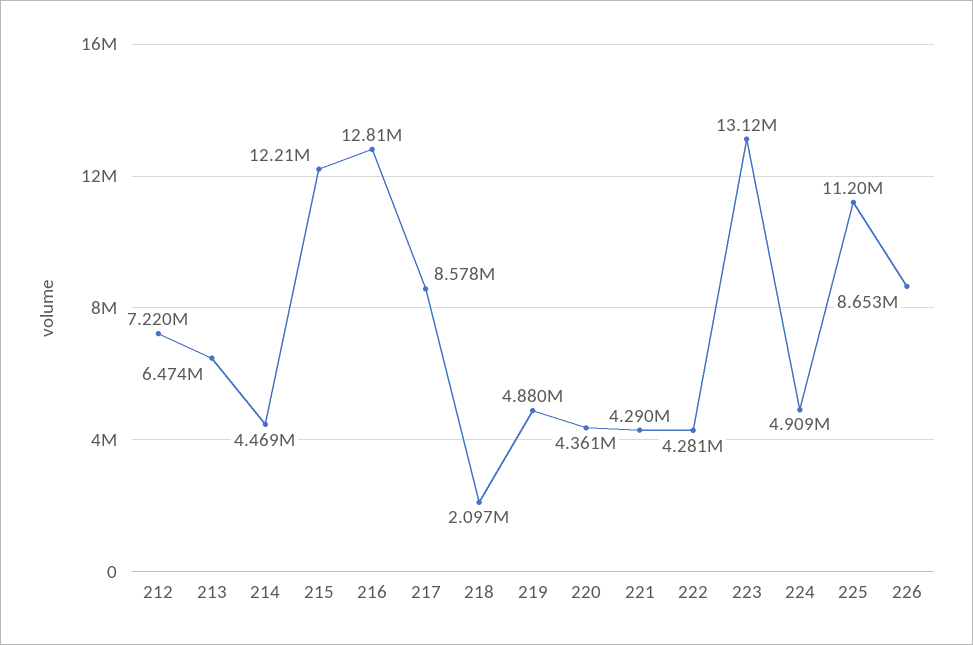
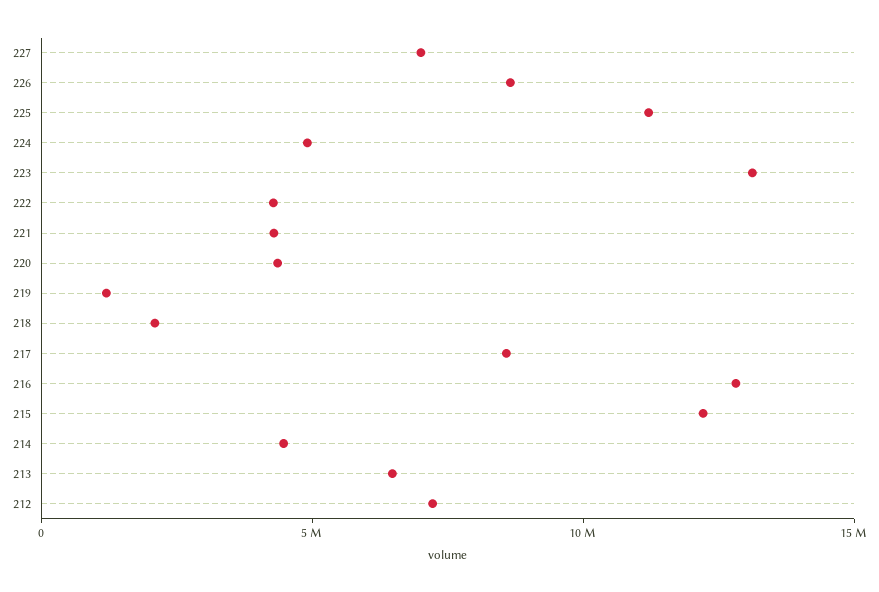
219: 4880000 -> 1000000
227: none -> 7000000

